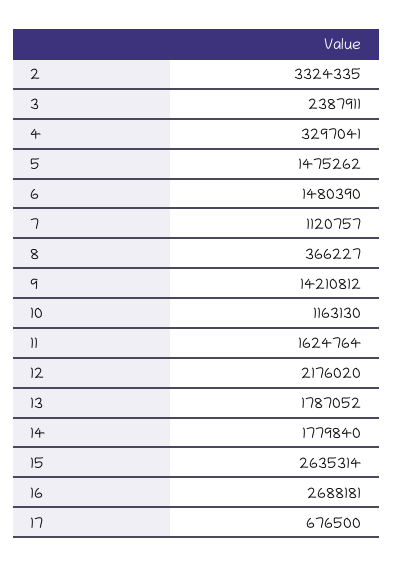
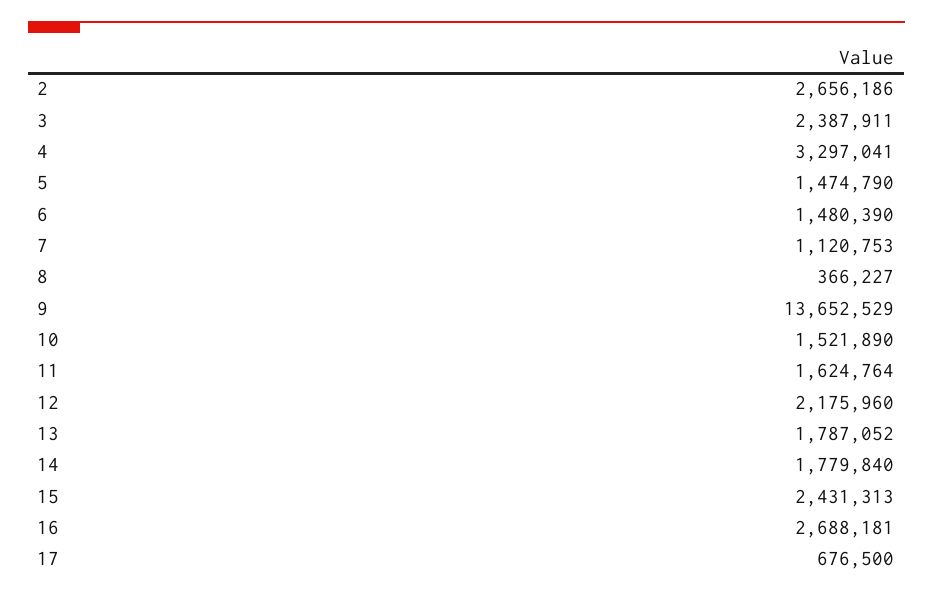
2: 3324335 -> 2656186
5: 1475262 -> 1474790
7: 1120757 -> 1120753
9: 14210812 -> 13652529
10: 1163130 -> 1521890
12: 2176020 -> 2175960
15: 2635314 -> 2431313

